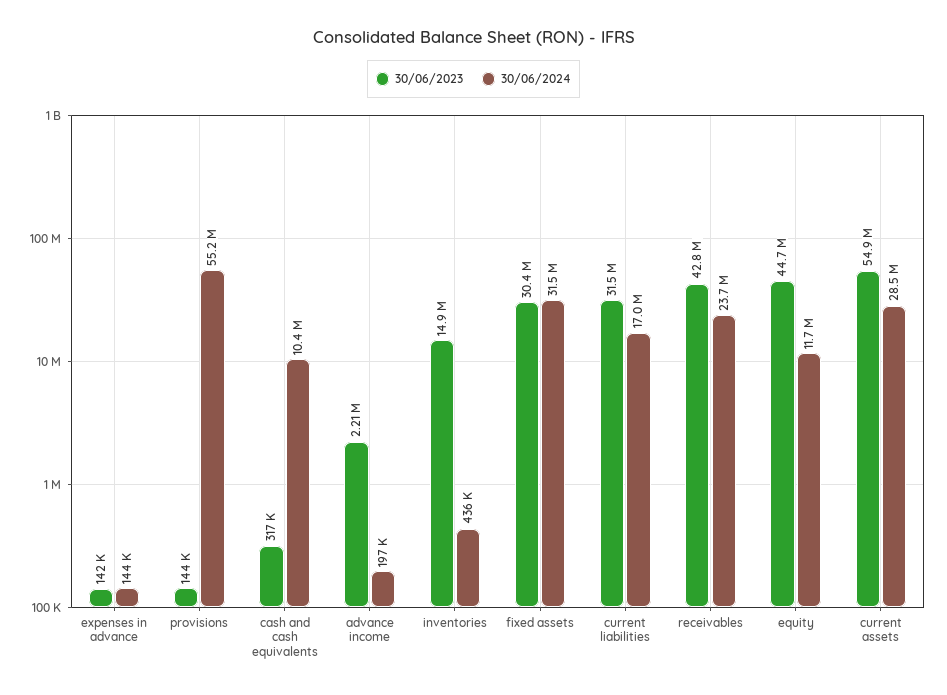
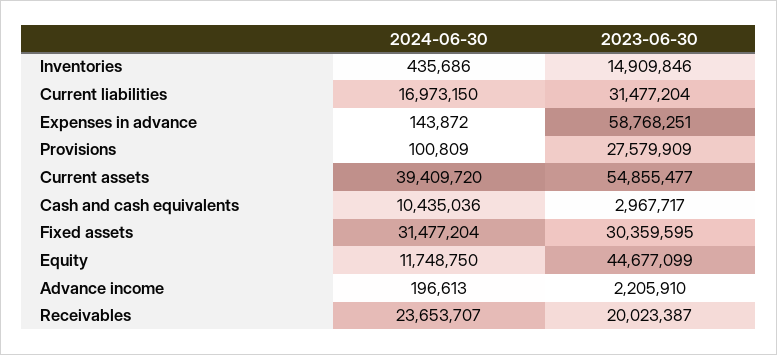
30/06/2023, expenses in advance: 142000 -> 58768251
30/06/2023, provisions: 144000 -> 27579909
30/06/2024, provisions: 55200000 -> 100809
30/06/2023, cash and cash equivalents: 317000 -> 2967717
30/06/2023, receivables: 42800000 -> 20023387
30/06/2024, current assets: 28500000 -> 39409720

